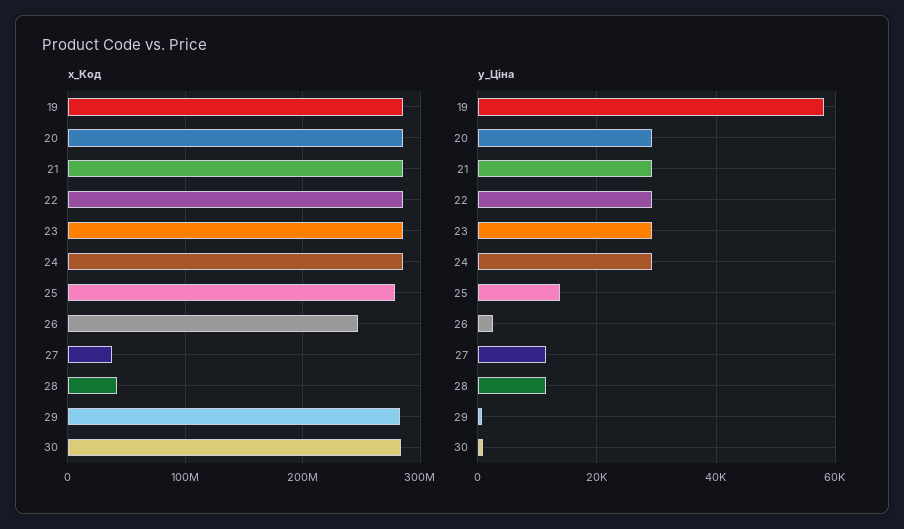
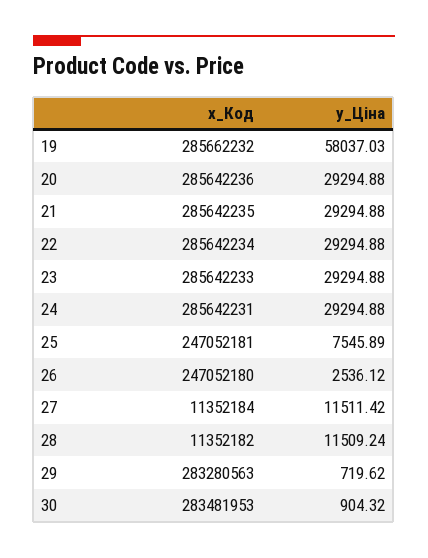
x_Код, 25: 280000000 -> 247052181
x_Код, 27: 40000000 -> 11352184
x_Код, 28: 40000000 -> 11352182
y_Ціна, 25: 14000 -> 7545.89

